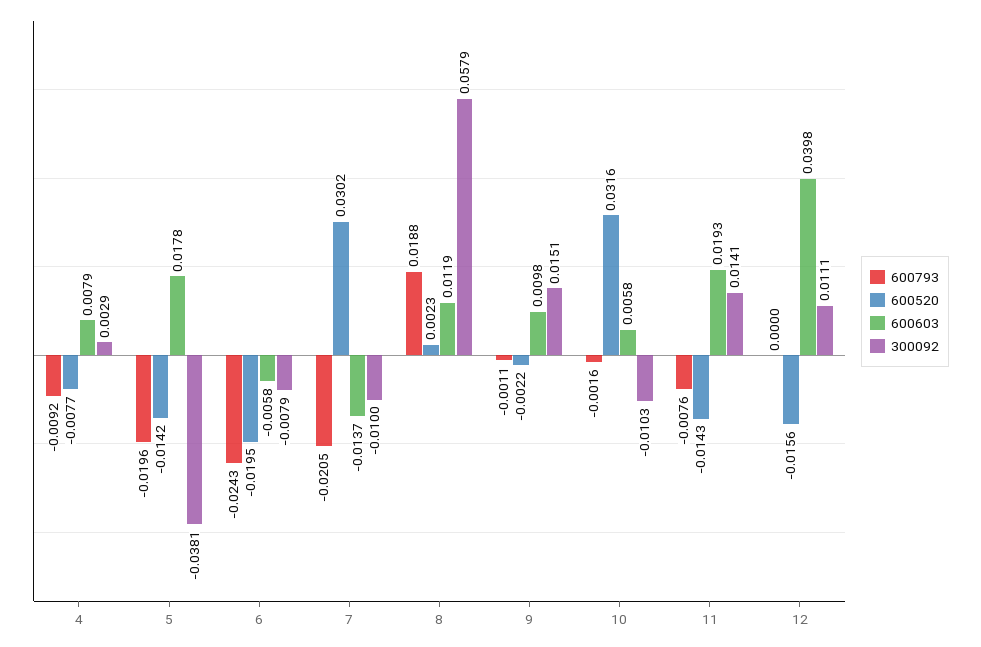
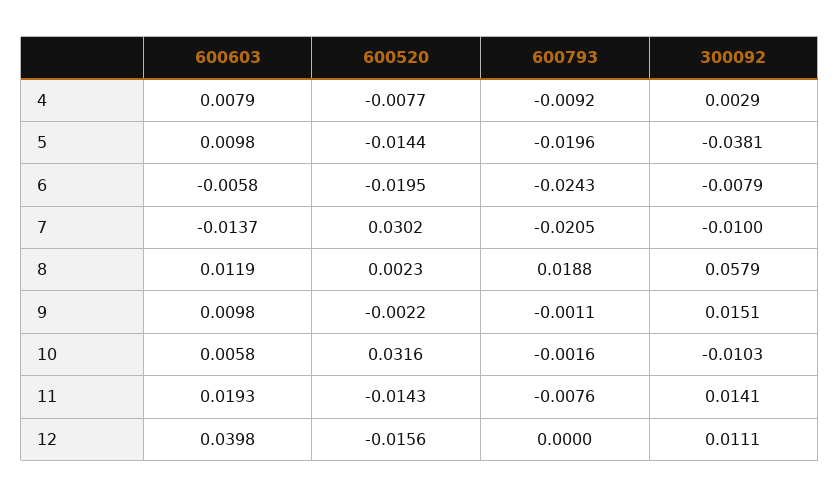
600520, 5: -0.0142 -> -0.0144
600603, 5: 0.0178 -> 0.0098

